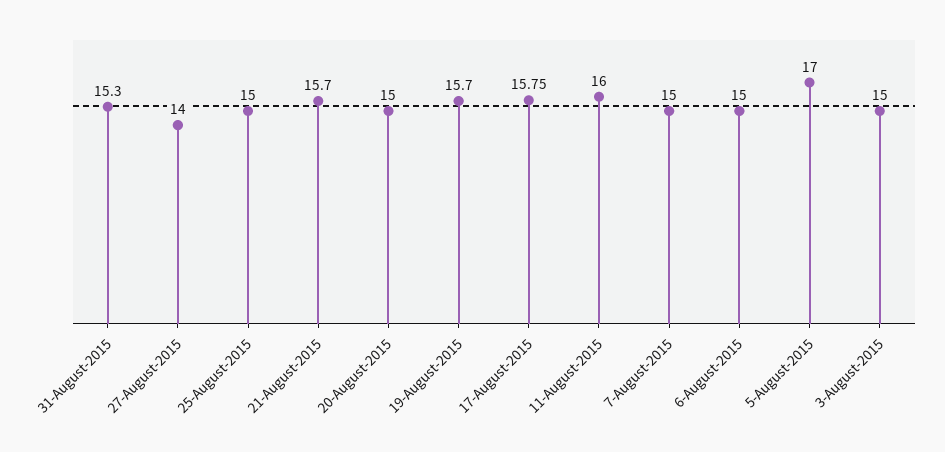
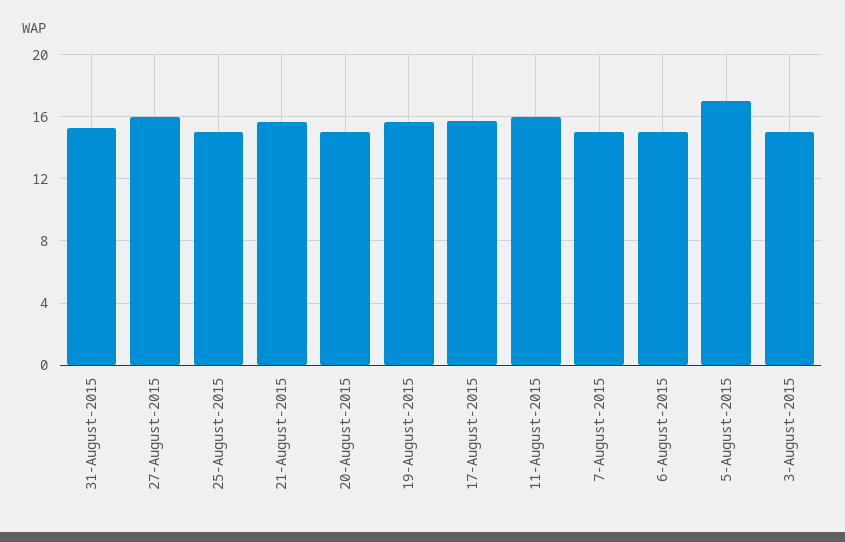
27-August-2015: 14 -> 16

